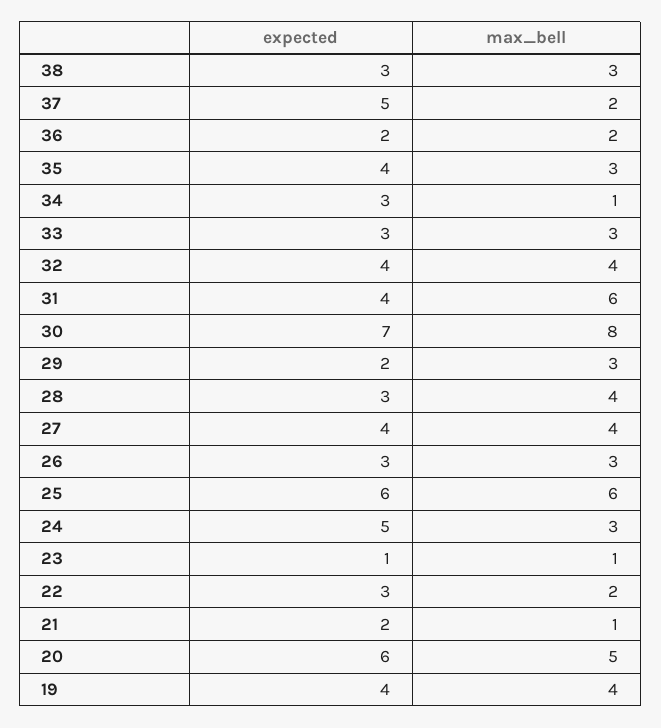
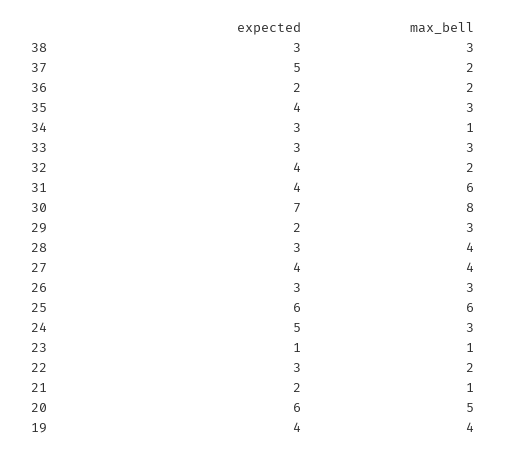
max_bell, 32: 4 -> 2

